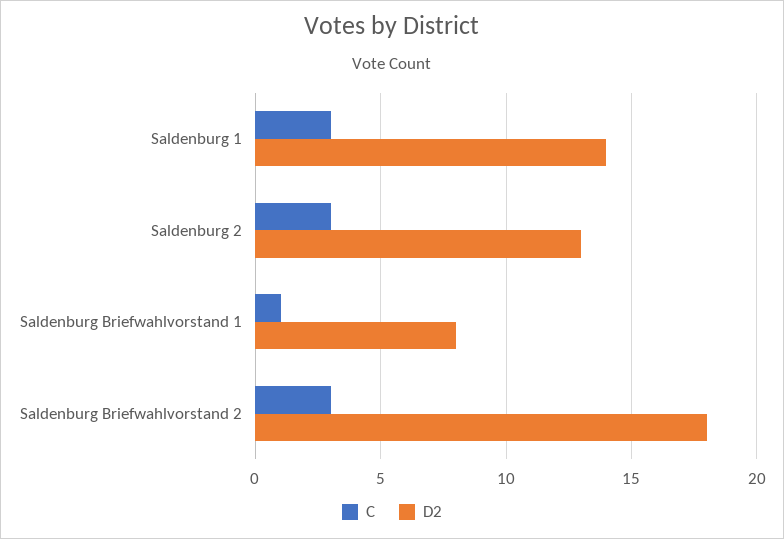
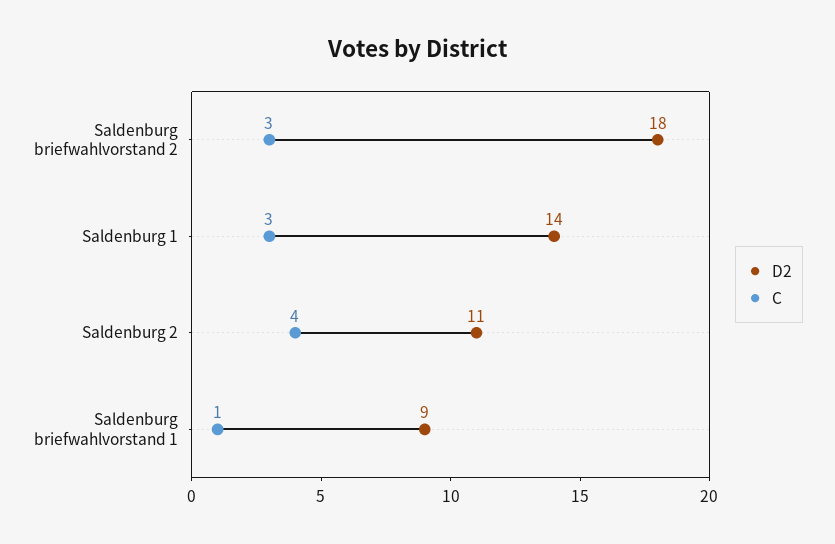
C, Saldenburg 2: 3 -> 4
D2, Saldenburg 2: 13 -> 11
D2, Saldenburg Briefwahlvorstand 1: 8 -> 9

